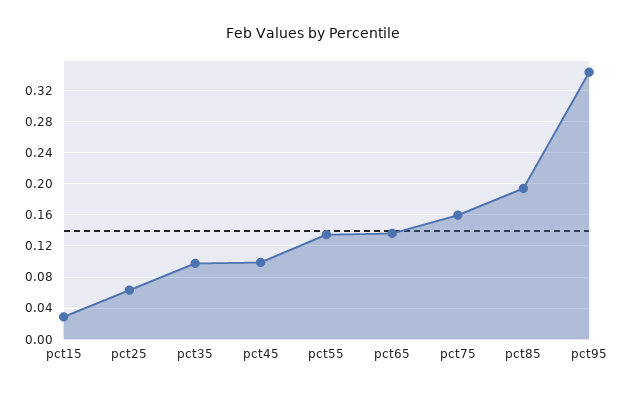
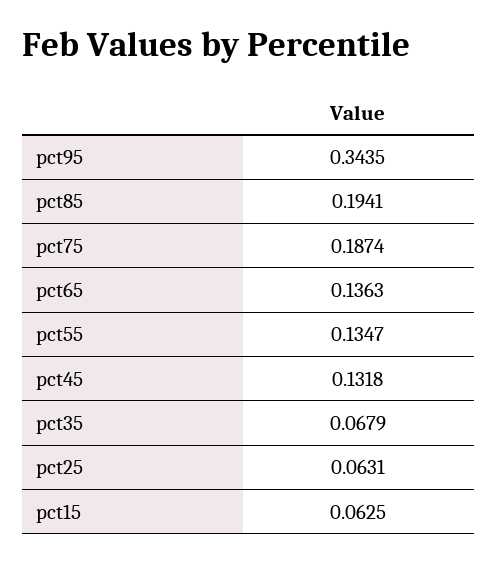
pct15: 0.03 -> 0.0625
pct35: 0.1 -> 0.0679
pct45: 0.1 -> 0.1318
pct75: 0.16 -> 0.1874

